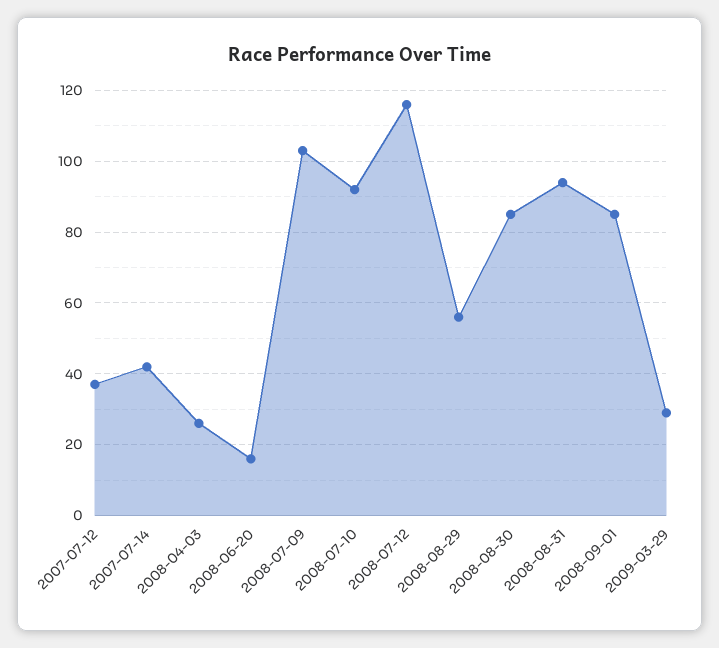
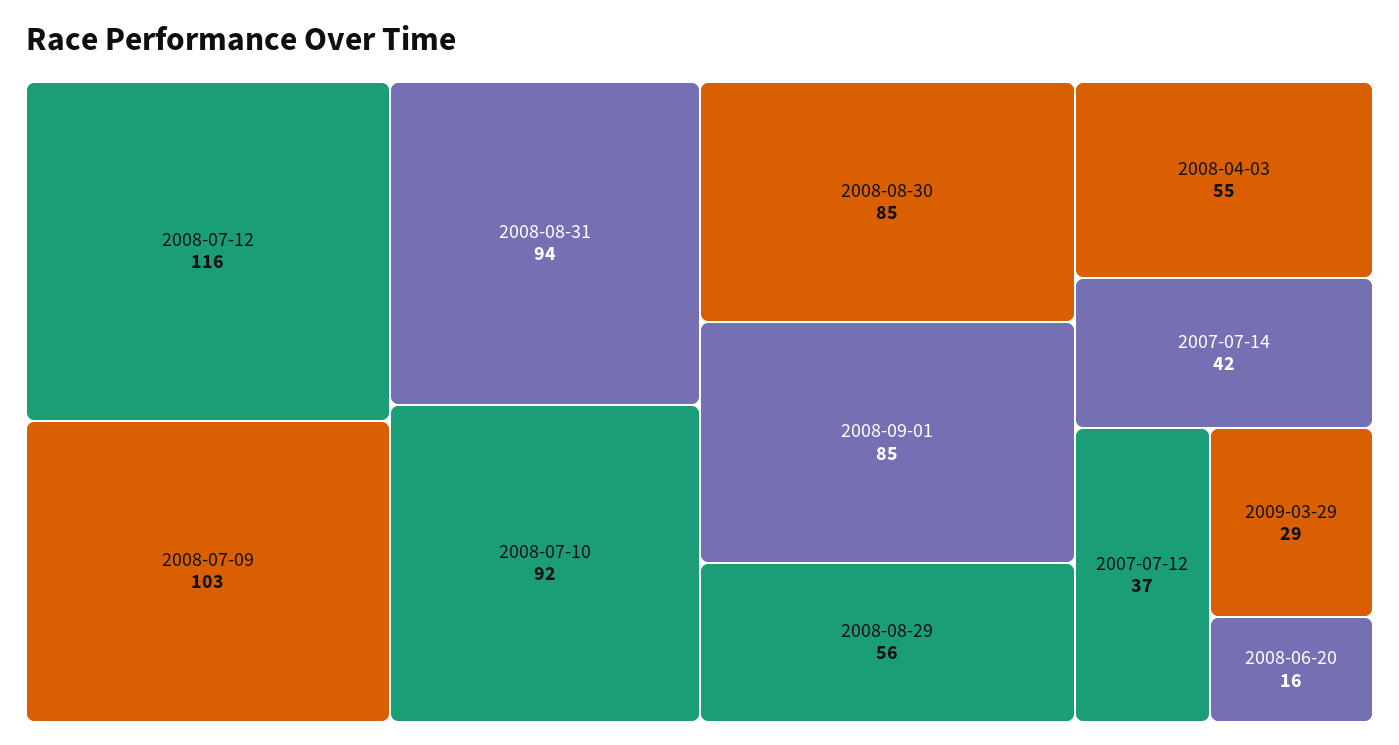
2008-04-03: 25 -> 55

